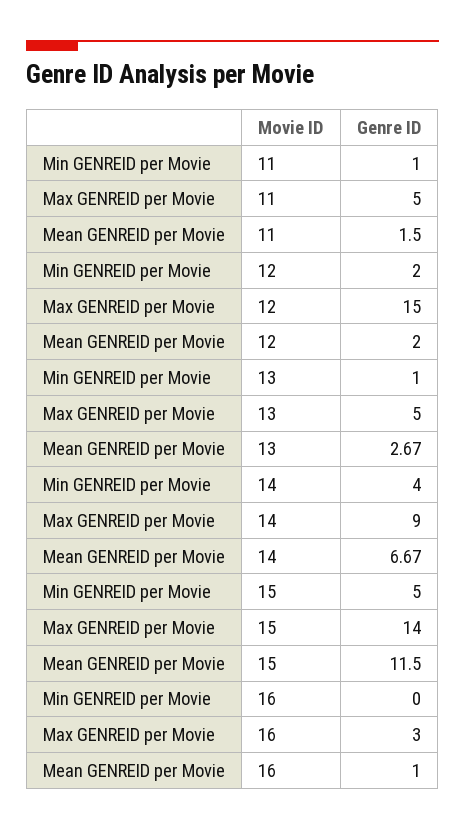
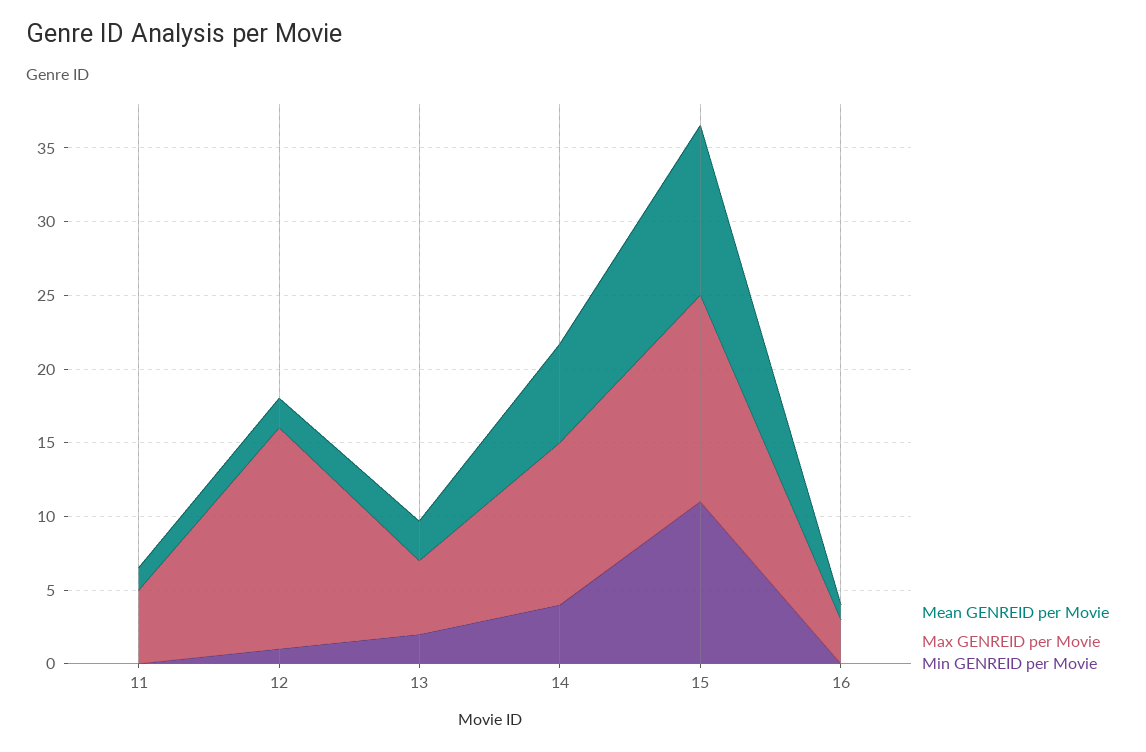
Min GENREID per Movie, 11: 1 -> 0
Min GENREID per Movie, 12: 2 -> 1
Min GENREID per Movie, 13: 1 -> 2
Max GENREID per Movie, 14: 9 -> 11
Min GENREID per Movie, 15: 5 -> 11

